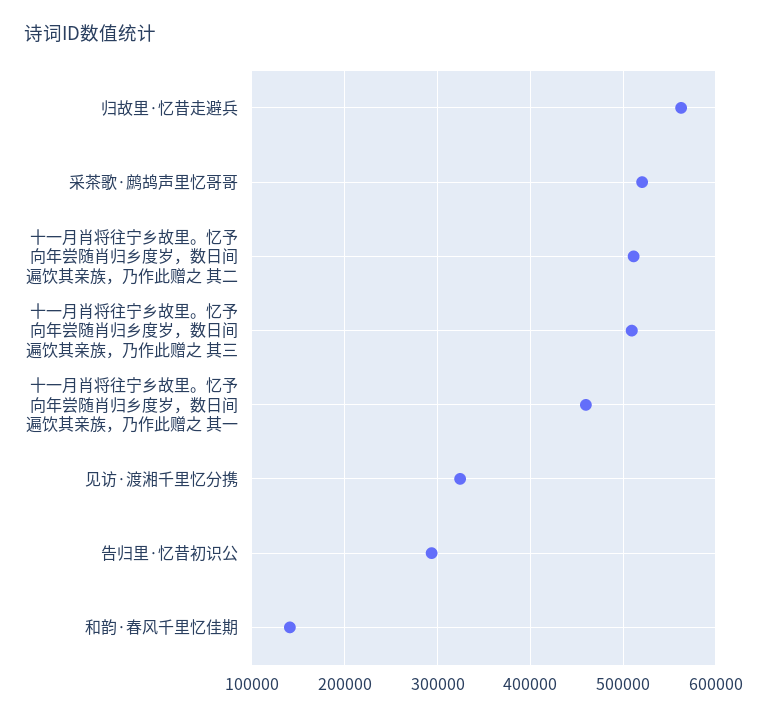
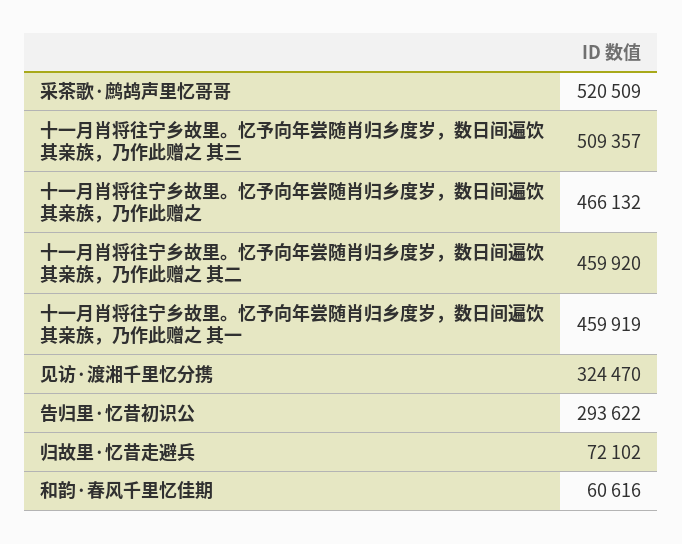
归故里·忆昔走避兵: 560000 -> 72102
十一月肖将往宁乡故里。忆予向年尝随肖归乡度岁，数日间遍饮其亲族，乃作此赠之 其二: 510000 -> 459920
和韵·春风千里忆佳期: 140000 -> 60616
十一月肖将往宁乡故里。忆予向年尝随肖归乡度岁，数日间遍饮其亲族，乃作此赠之: none -> 466132

